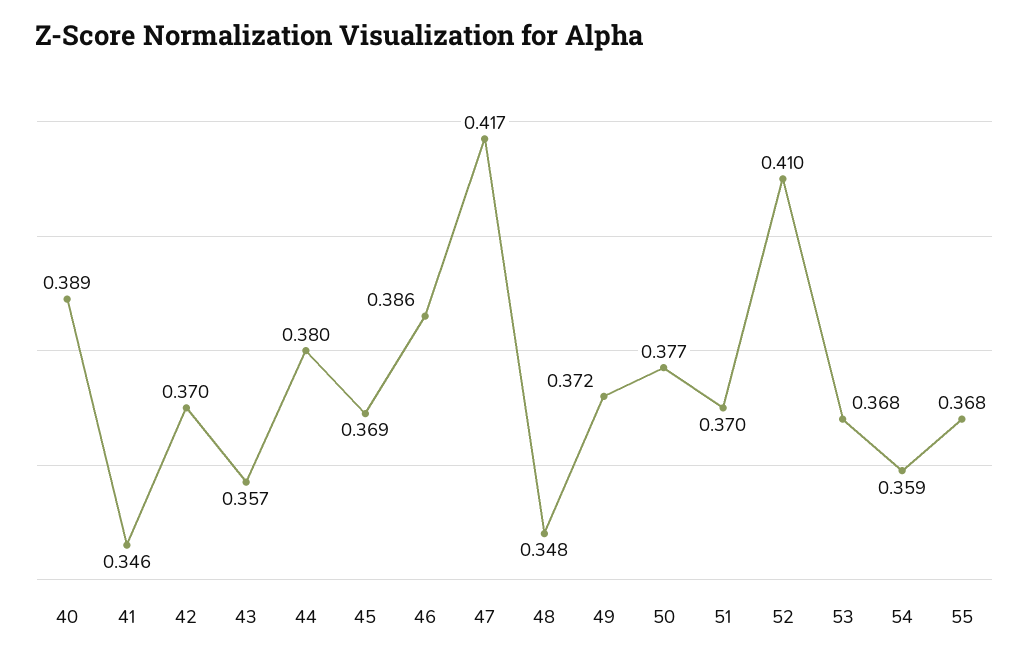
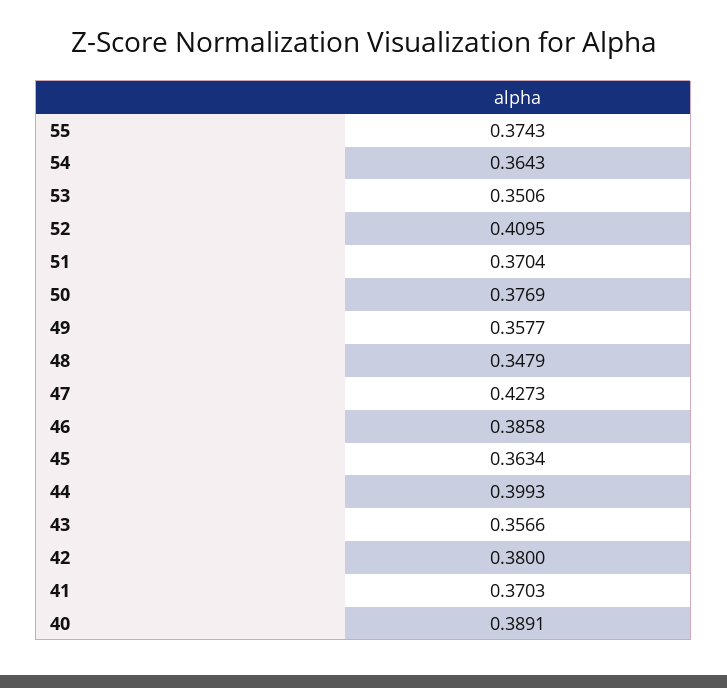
41: 0.346 -> 0.3703
42: 0.37 -> 0.38
44: 0.38 -> 0.3993
45: 0.369 -> 0.3634
47: 0.417 -> 0.4273
49: 0.372 -> 0.3577
53: 0.368 -> 0.3506
54: 0.359 -> 0.3643
55: 0.368 -> 0.3743

